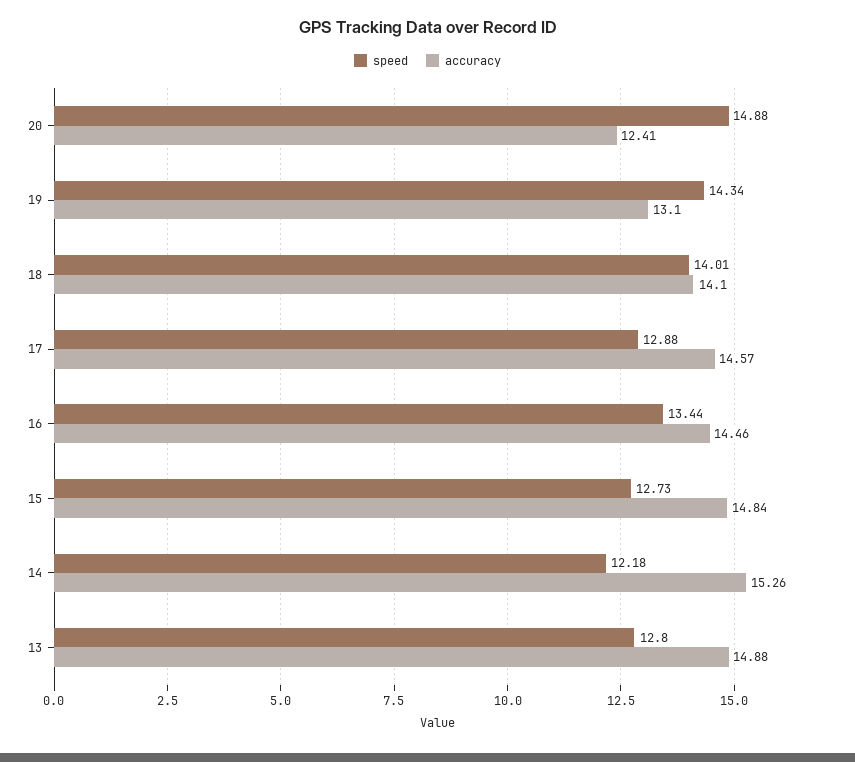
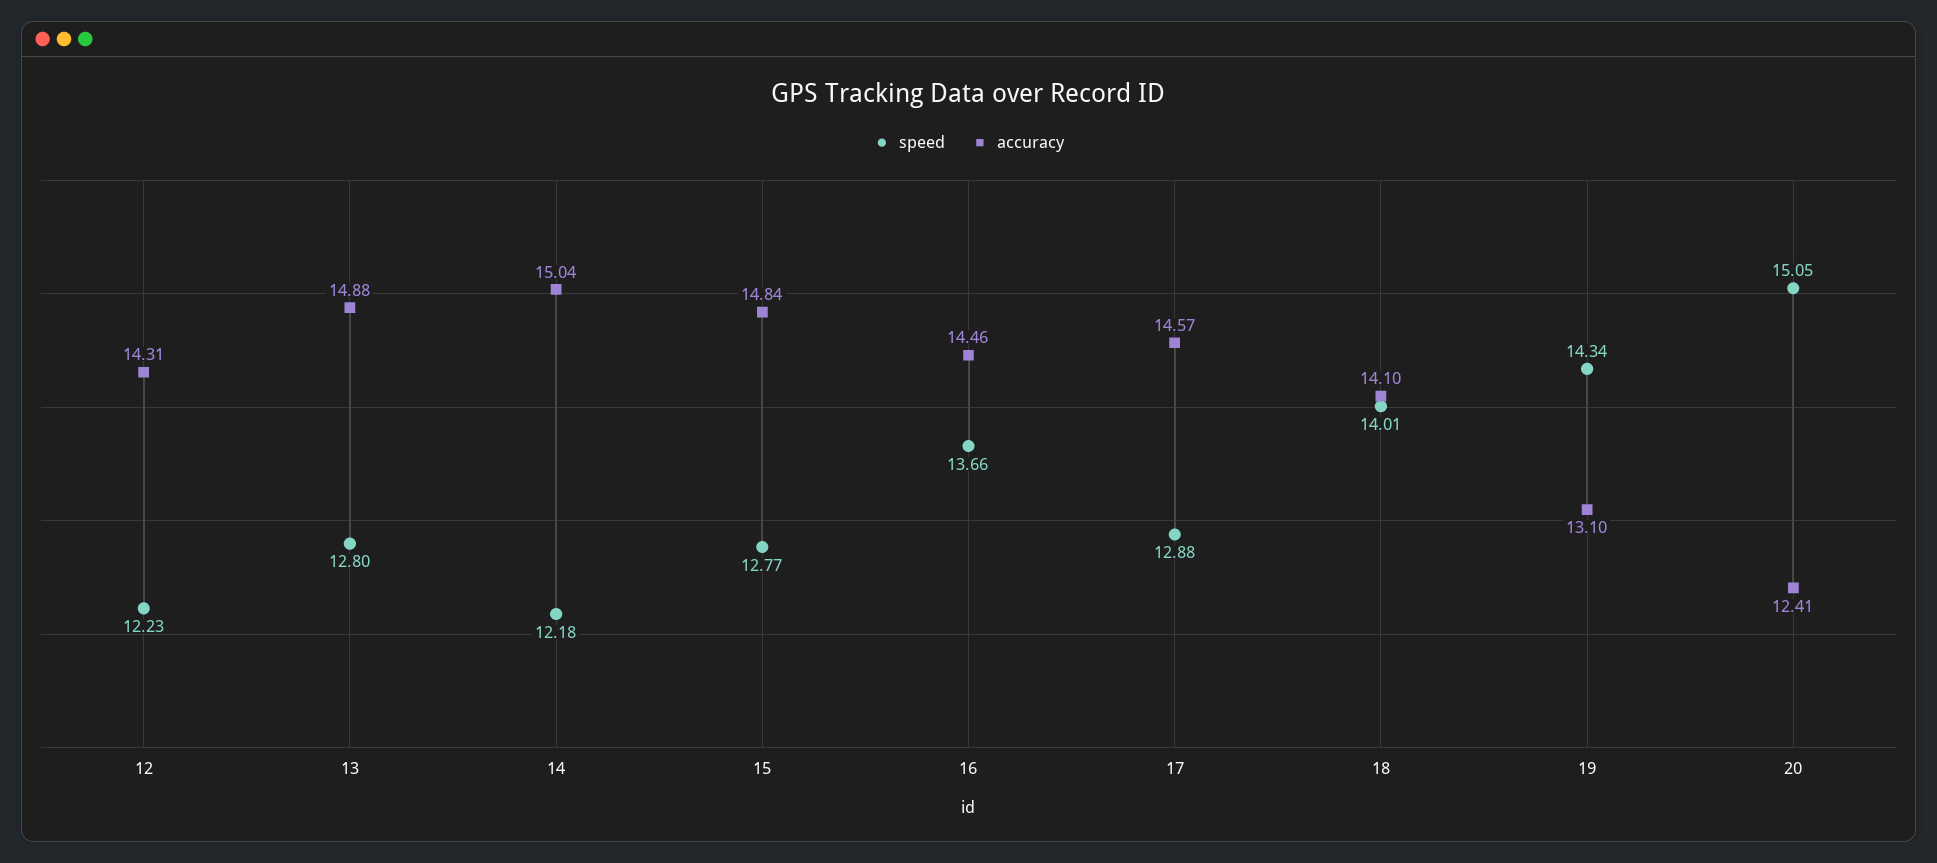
speed, 20: 14.88 -> 15.05
speed, 16: 13.44 -> 13.66
speed, 15: 12.73 -> 12.77
accuracy, 14: 15.26 -> 15.04
speed, 12: none -> 12.23
accuracy, 12: none -> 14.31

